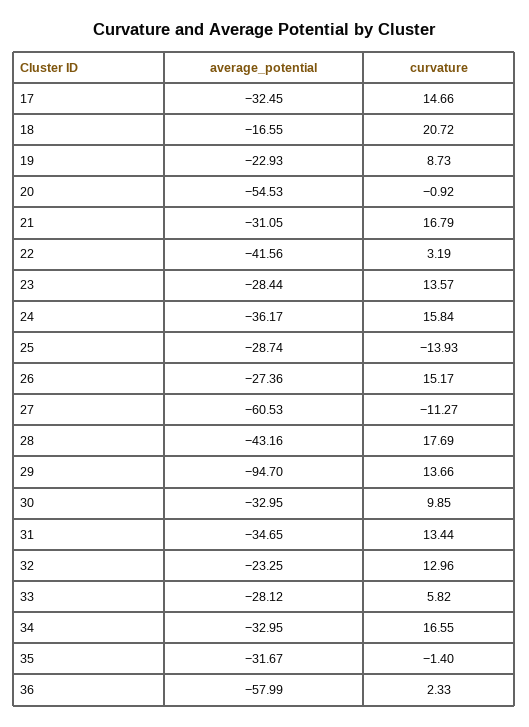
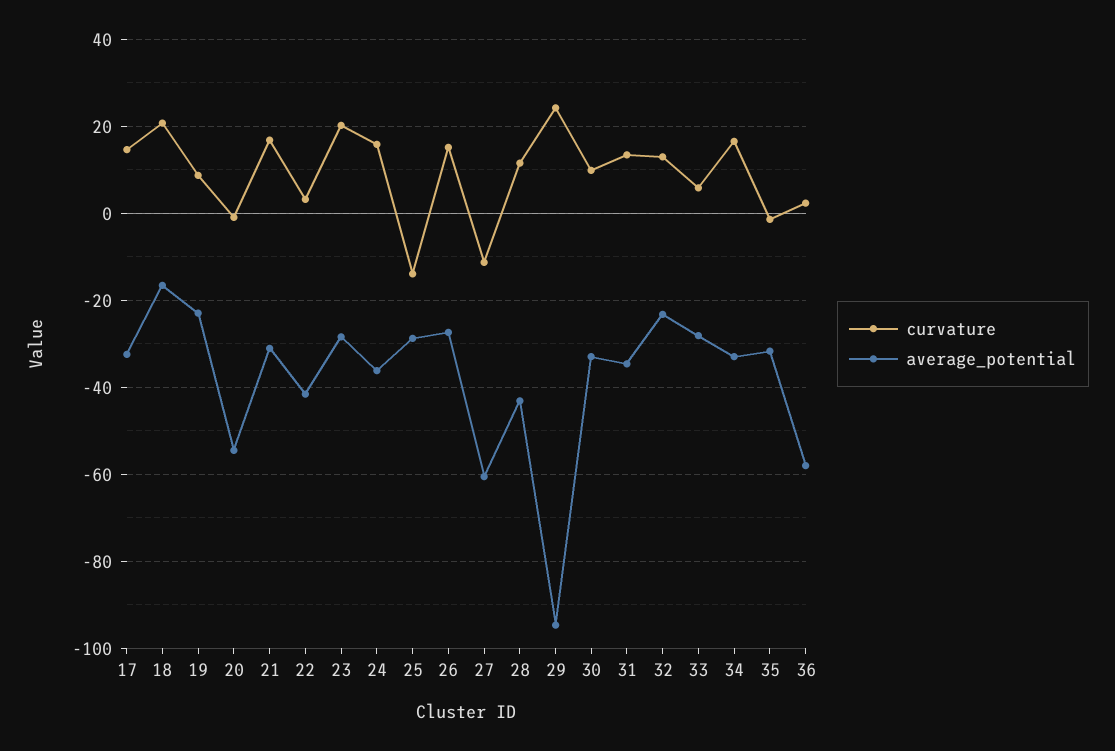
curvature, 23: 13.57 -> 20
curvature, 28: 17.69 -> 12
curvature, 29: 13.66 -> 24

